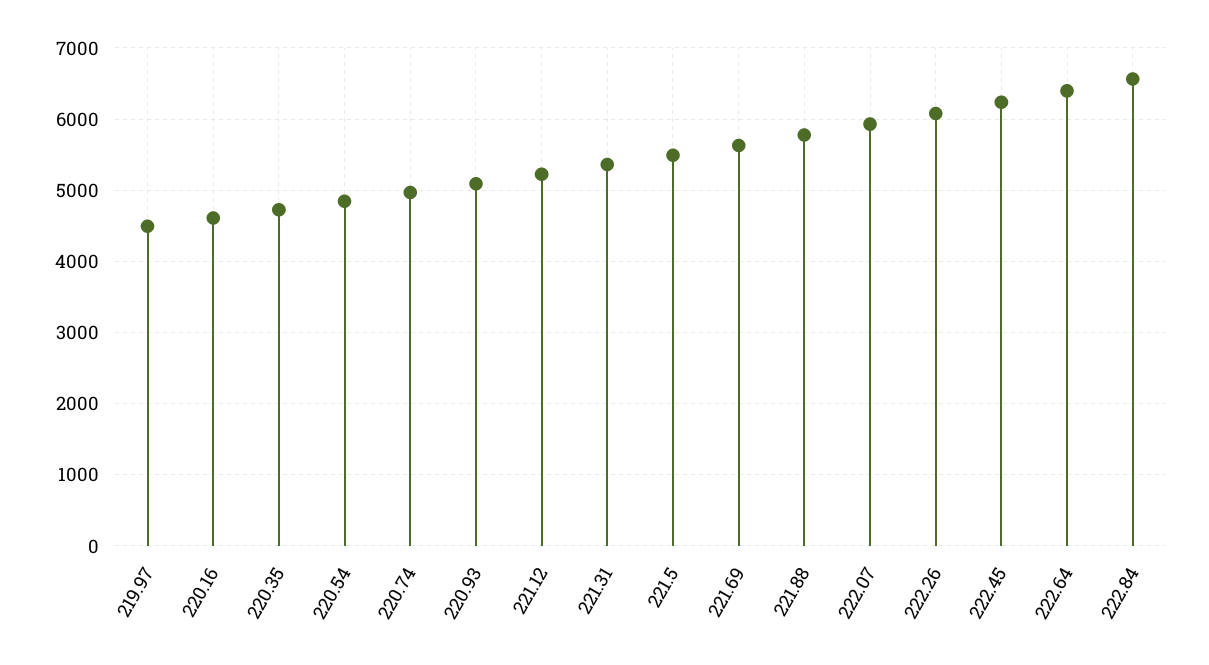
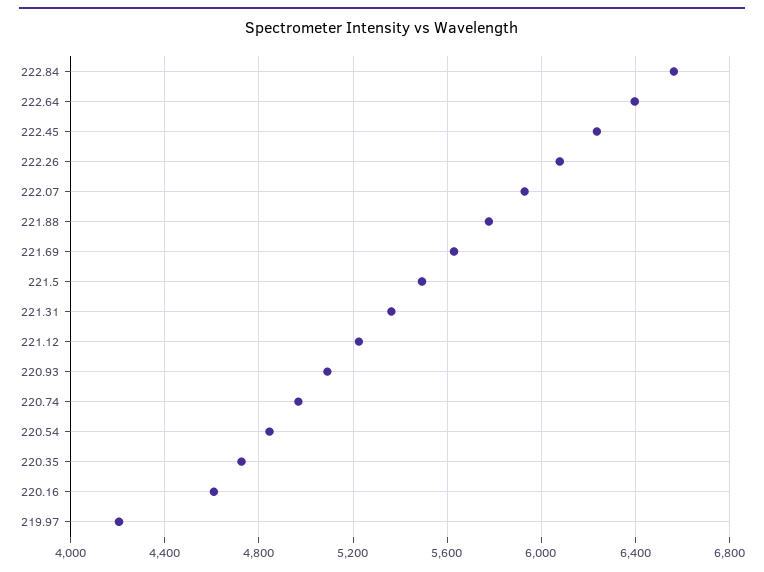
219.97: 4500 -> 4200

